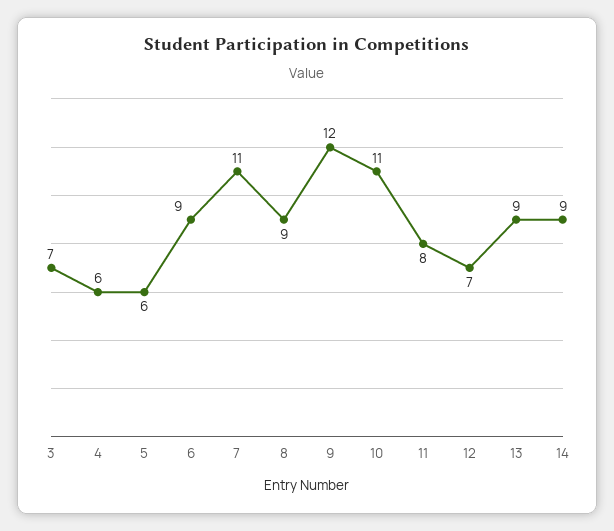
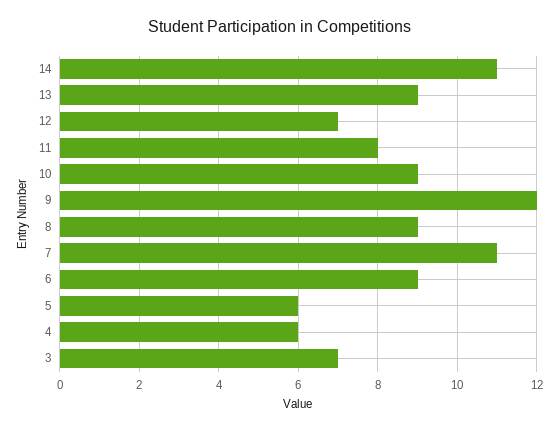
10: 11 -> 9
14: 9 -> 11

